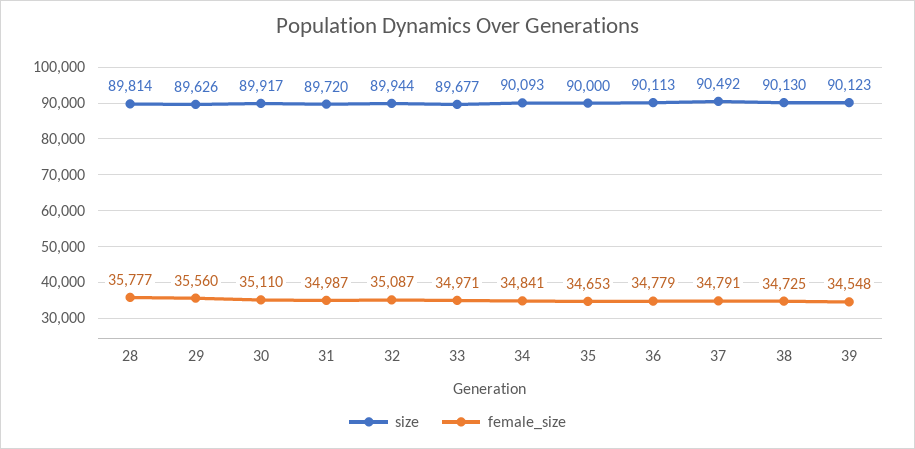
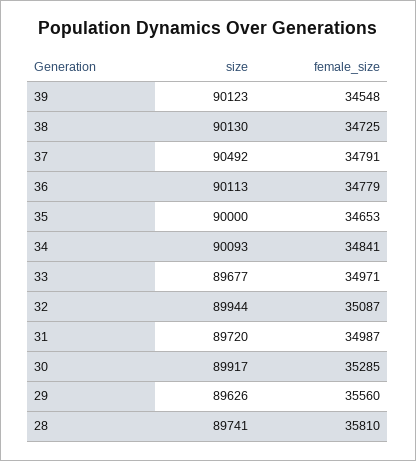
size, 28: 89814 -> 89741
female_size, 28: 35777 -> 35810
female_size, 30: 35110 -> 35285

